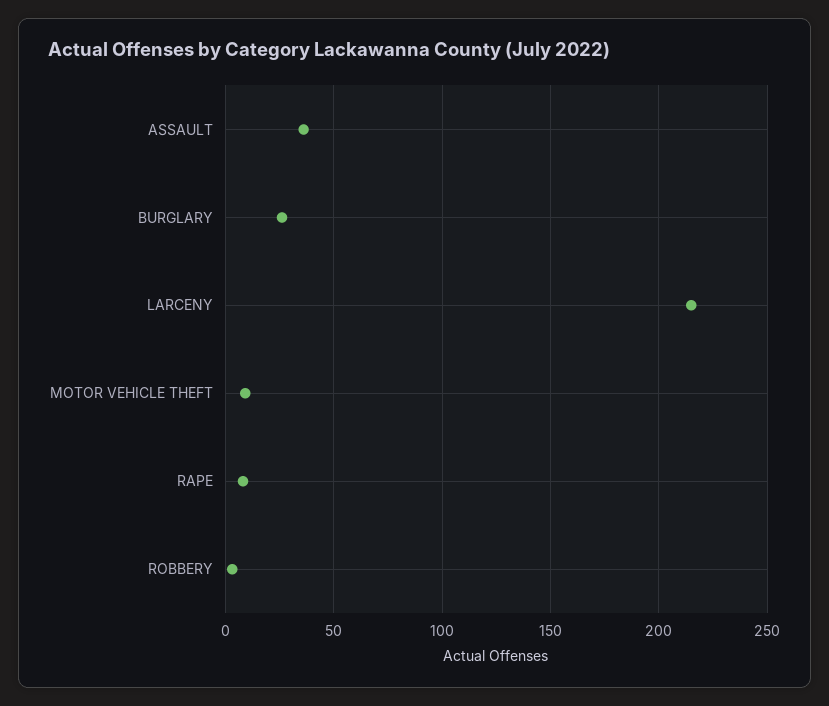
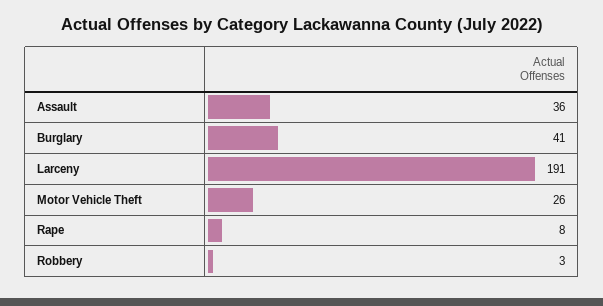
BURGLARY: 25 -> 41
LARCENY: 215 -> 191
MOTOR VEHICLE THEFT: 10 -> 26

